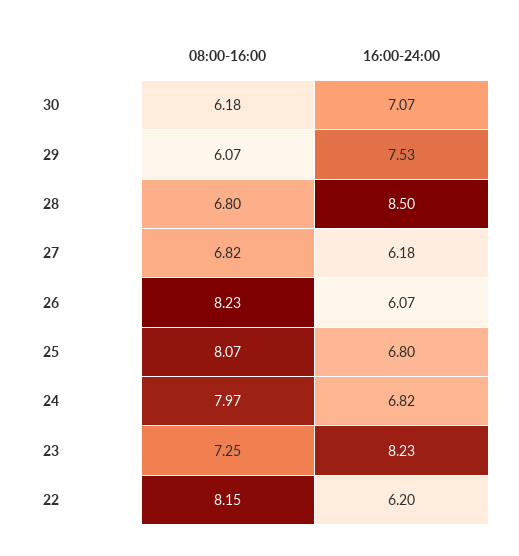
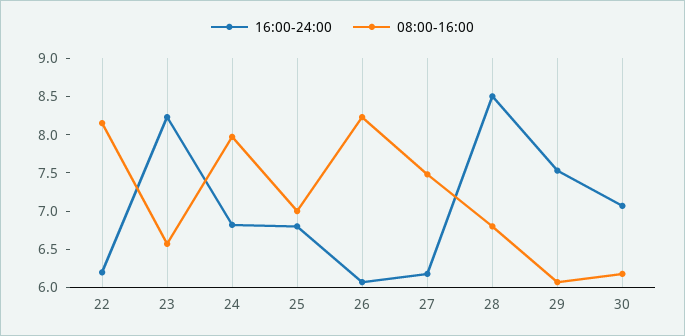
08:00-16:00, 27: 6.82 -> 7.5
08:00-16:00, 25: 8.07 -> 7
08:00-16:00, 23: 7.25 -> 6.5

